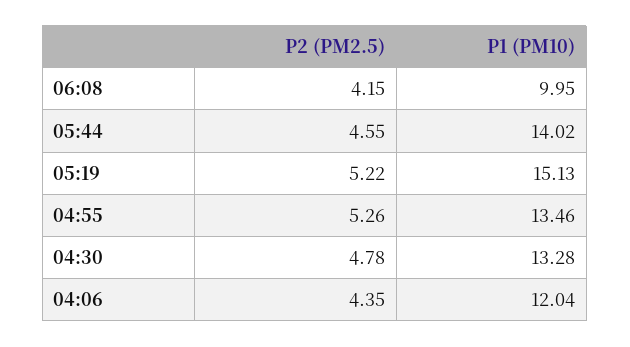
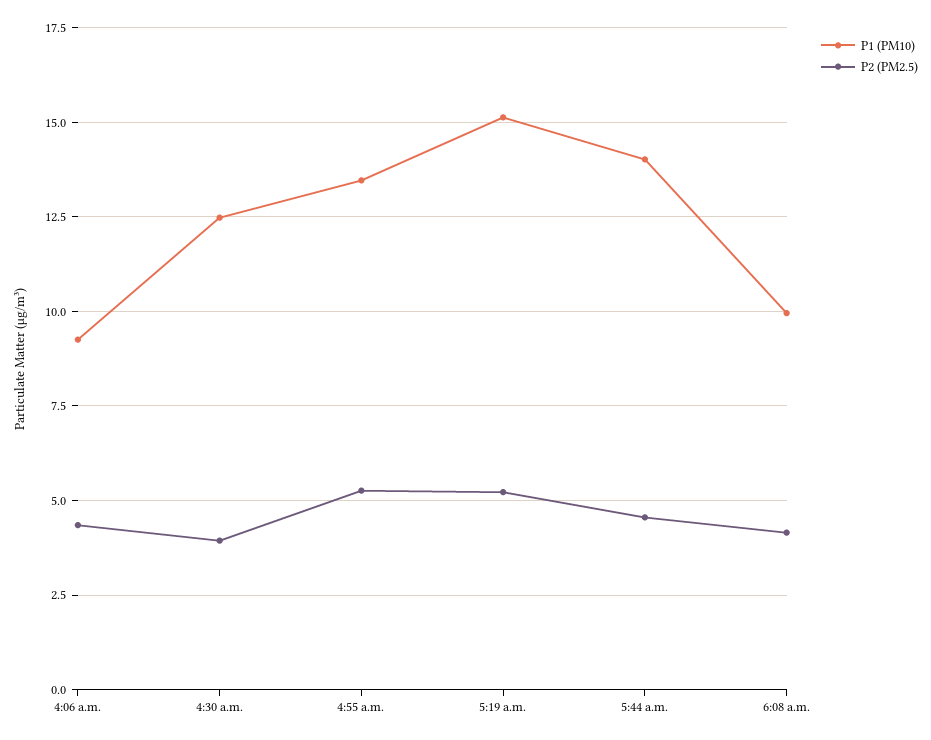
P2 (PM2.5), 04:30: 4.78 -> 4
P1 (PM10), 04:30: 13.28 -> 12.5
P1 (PM10), 04:06: 12.04 -> 9.25

